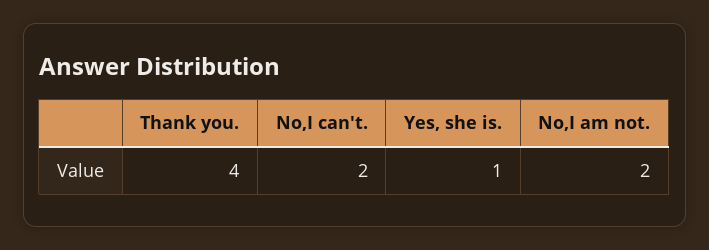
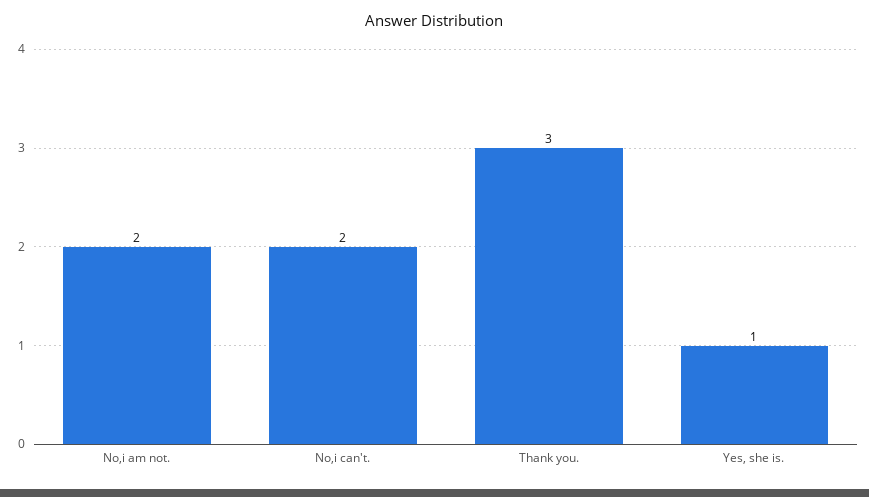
Thank you.: 4 -> 3

